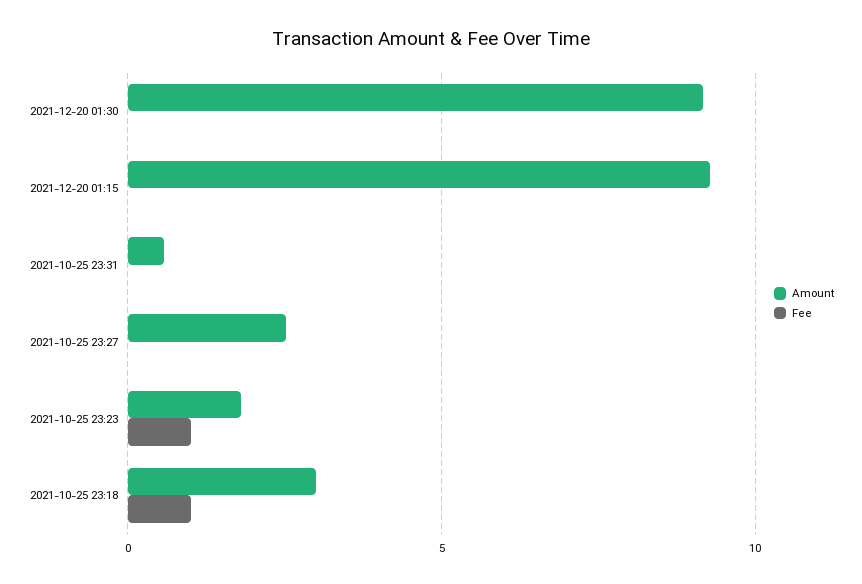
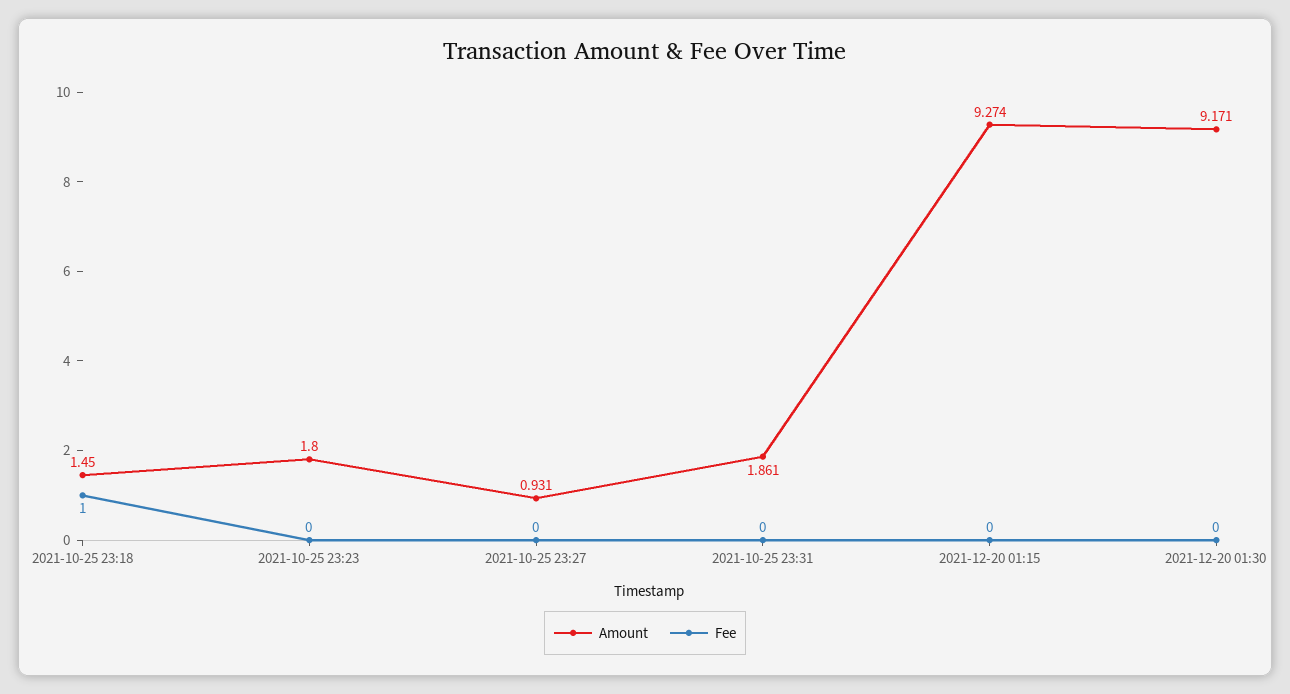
Amount, 2021-10-25 23:31: 0.5 -> 1.861
Amount, 2021-10-25 23:27: 2.5 -> 0.931
Fee, 2021-10-25 23:23: 1 -> 0
Amount, 2021-10-25 23:18: 3 -> 1.45

